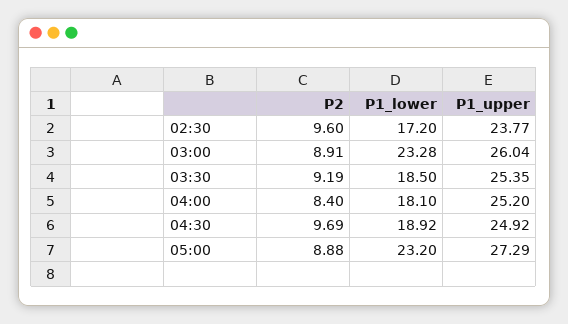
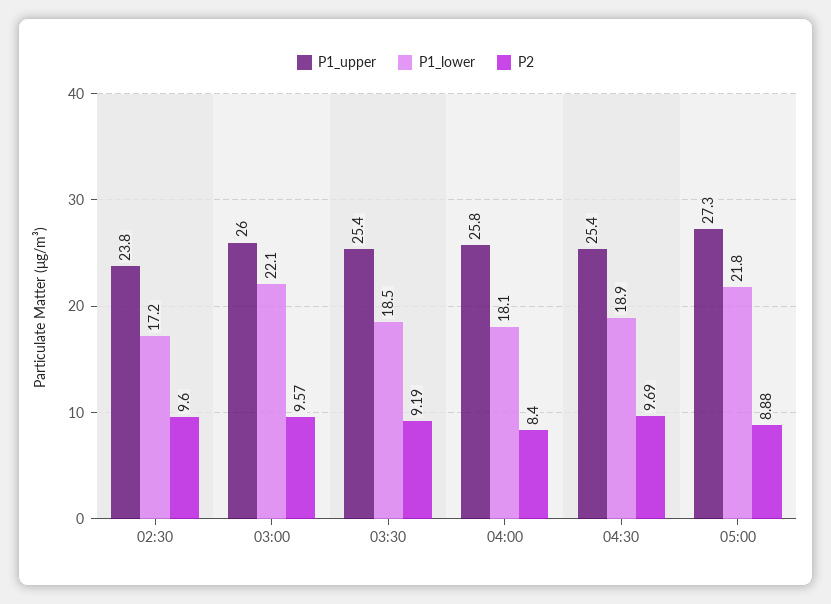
P2, 03:00: 8.91 -> 9.57
P1_lower, 03:00: 23.28 -> 22.1
P1_upper, 04:00: 25.2 -> 25.8
P1_upper, 04:30: 24.92 -> 25.4
P1_lower, 05:00: 23.2 -> 21.8

